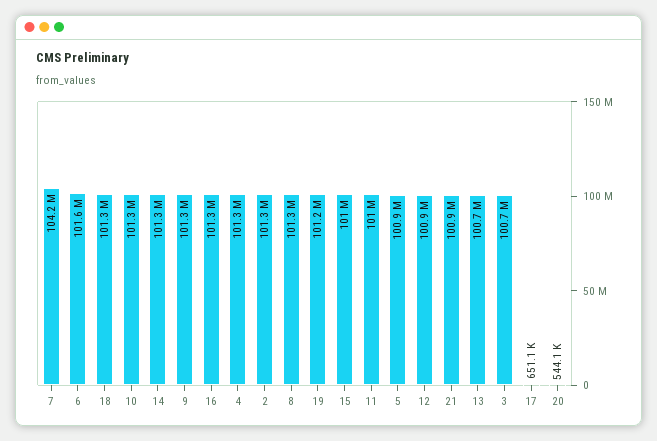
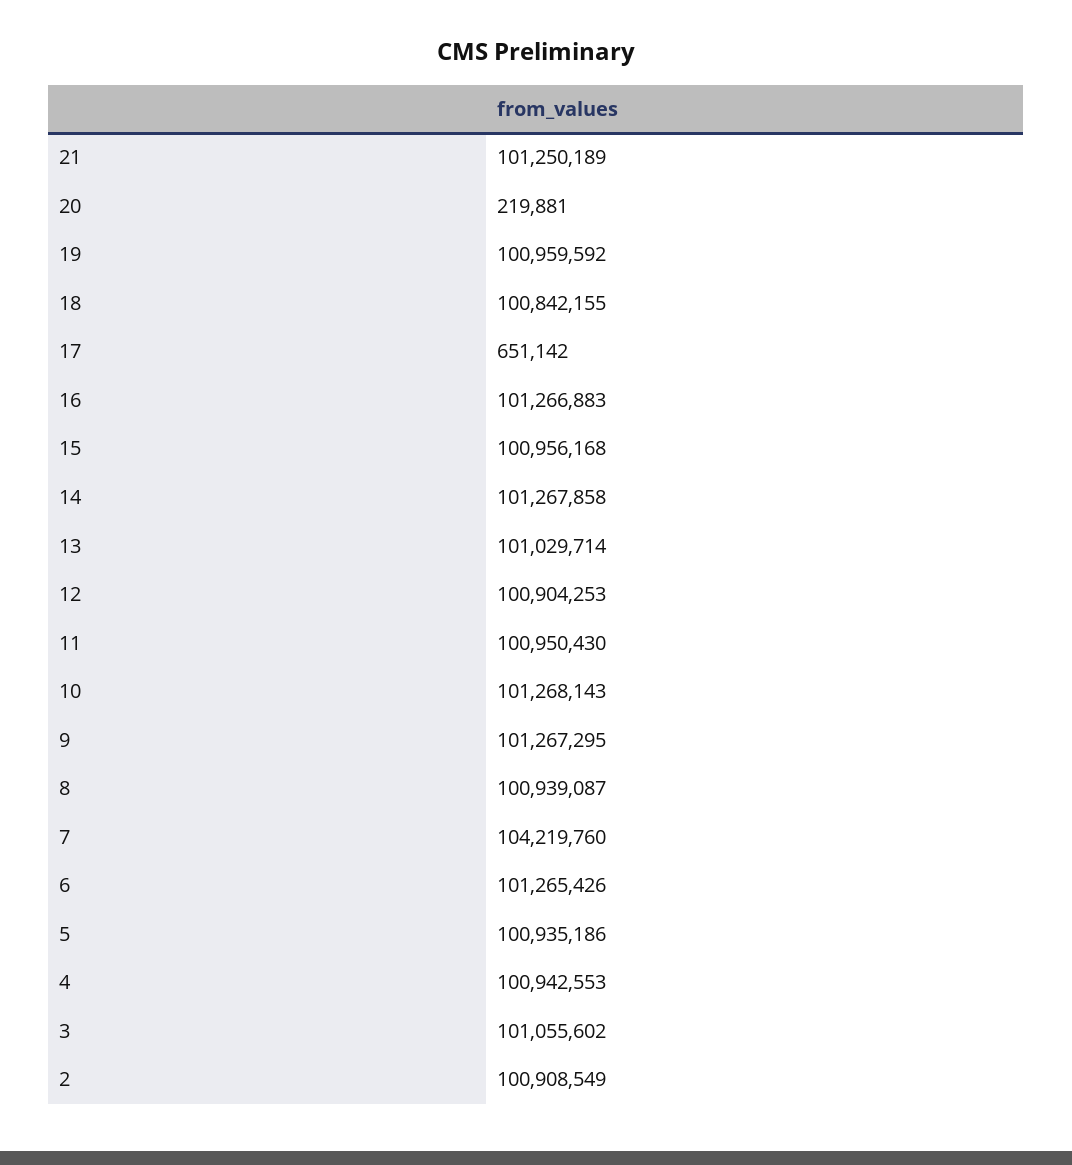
6: 101600000 -> 101265426
18: 101300000 -> 100842155
4: 101300000 -> 100942553
2: 101300000 -> 100908549
8: 101300000 -> 100939087
19: 101200000 -> 100959592
21: 100900000 -> 101250189
13: 100700000 -> 101029714
3: 100700000 -> 101055602
20: 544100 -> 219881

